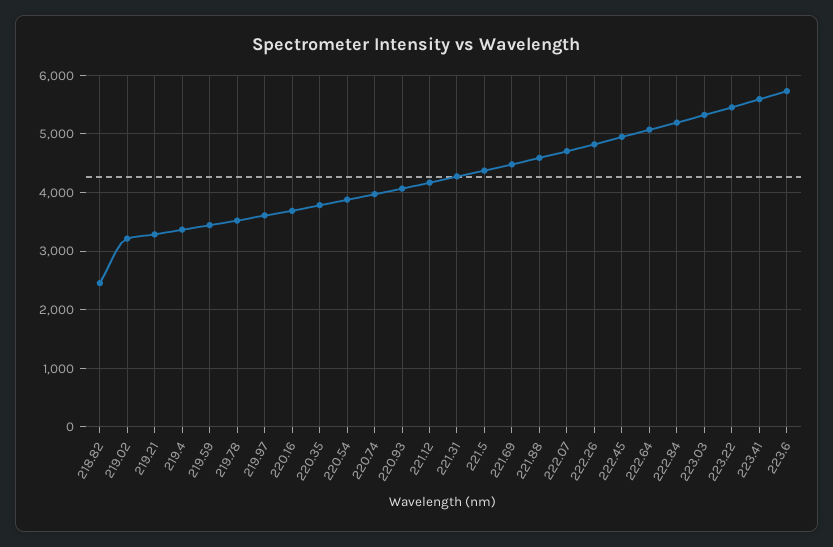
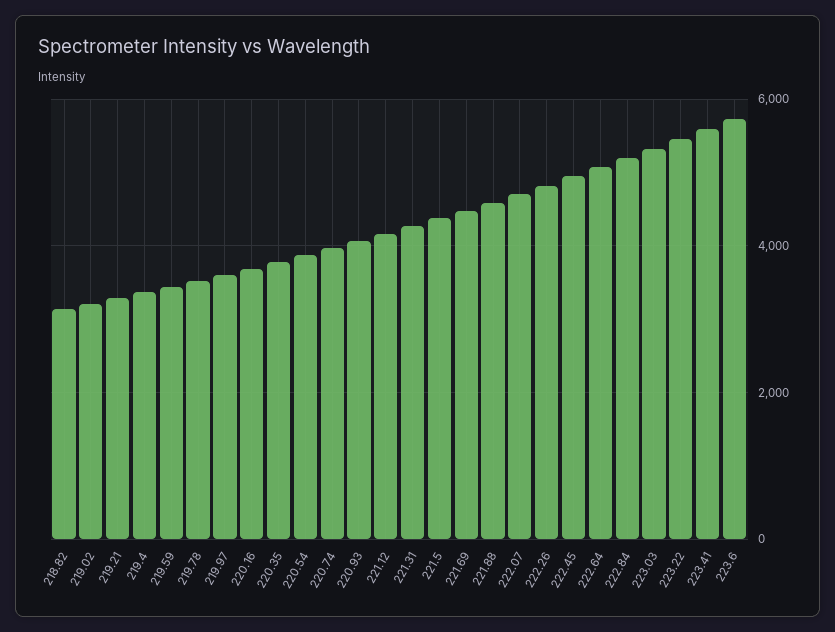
218.82: 2400 -> 3200

